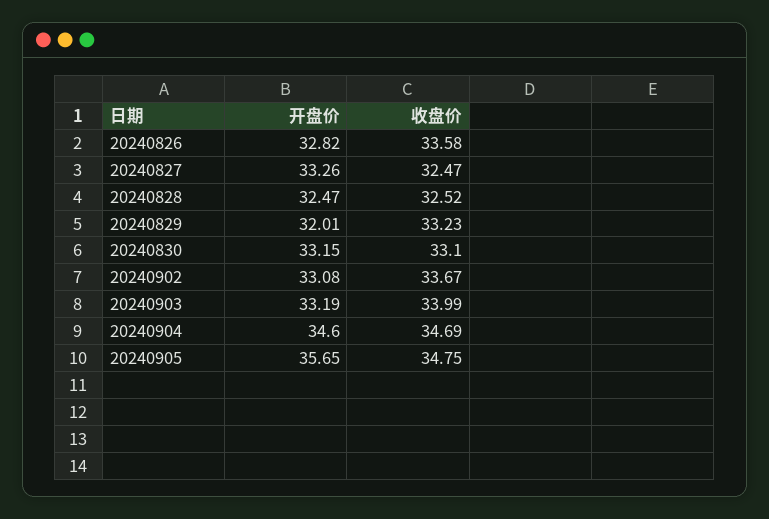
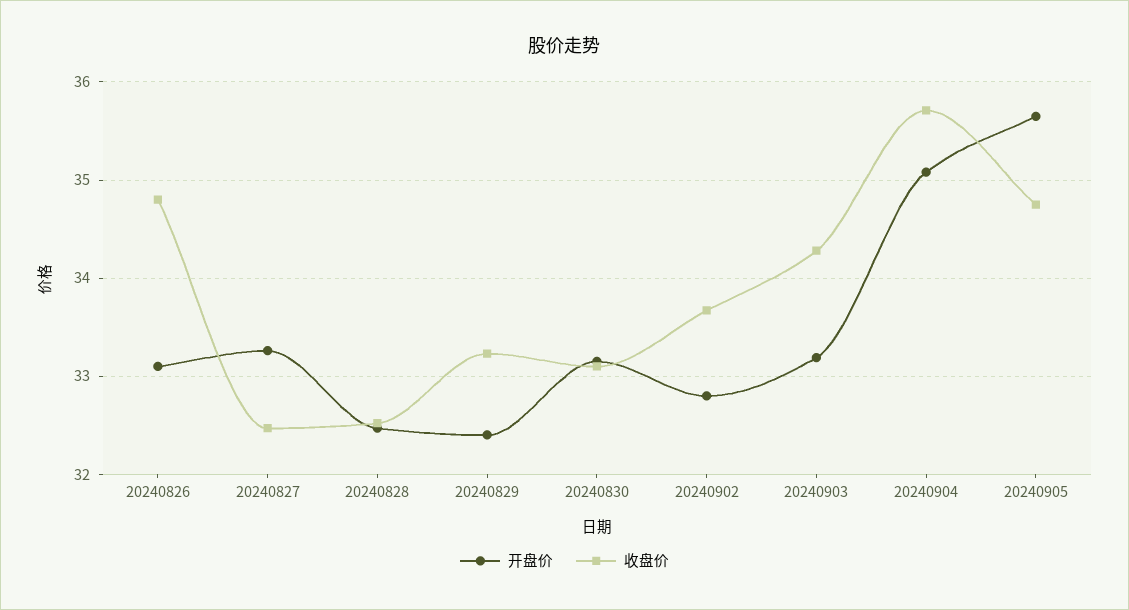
开盘价, 20240826: 32.82 -> 33.1
收盘价, 20240826: 33.58 -> 34.8
开盘价, 20240829: 32.01 -> 32.4
开盘价, 20240902: 33.08 -> 32.8
收盘价, 20240903: 33.99 -> 34.3
开盘价, 20240904: 34.6 -> 35.1
收盘价, 20240904: 34.69 -> 35.7

